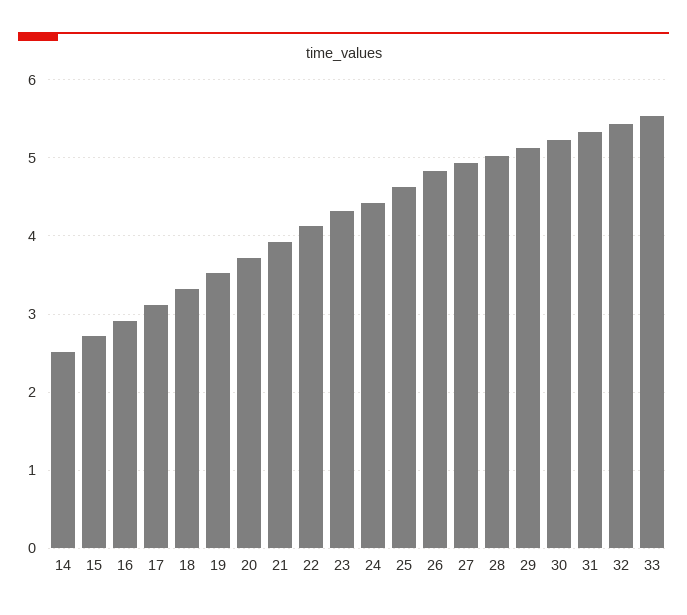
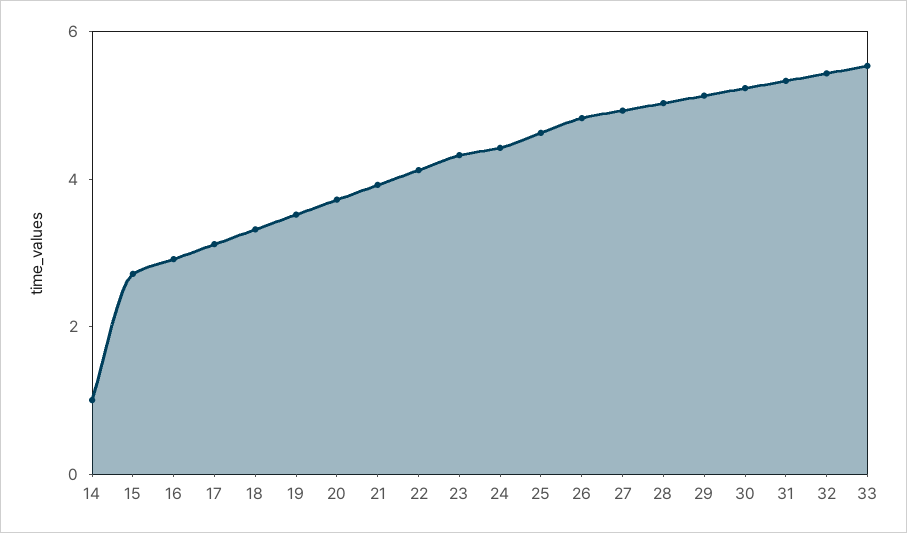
14: 2.5 -> 1

